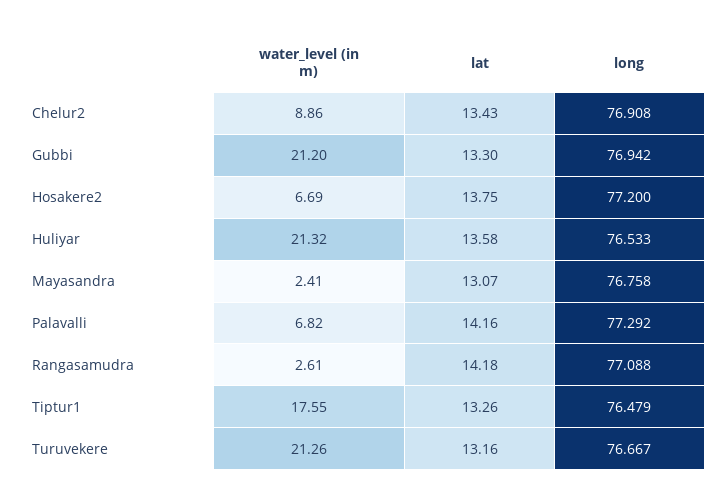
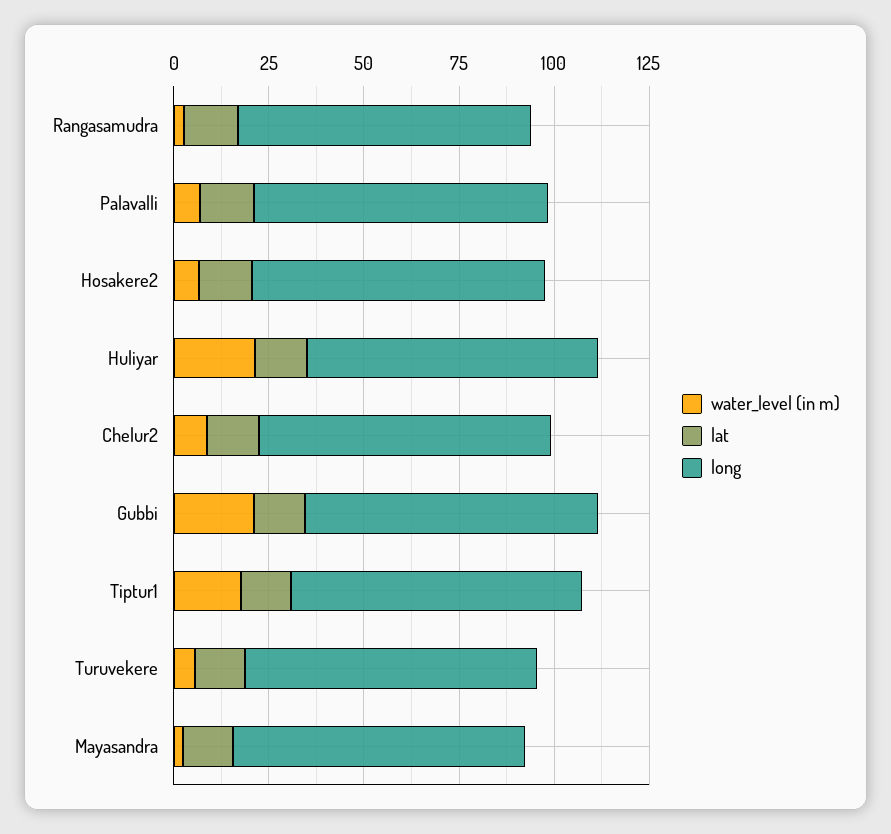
water_level (in m), Turuvekere: 21.26 -> 5

